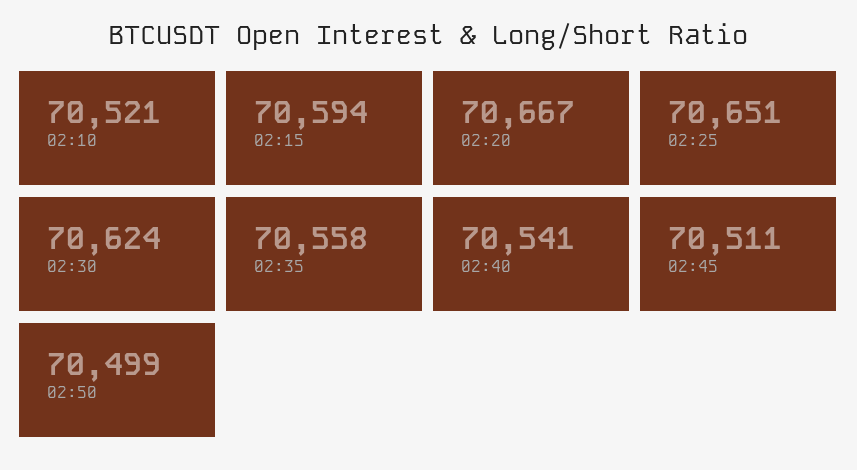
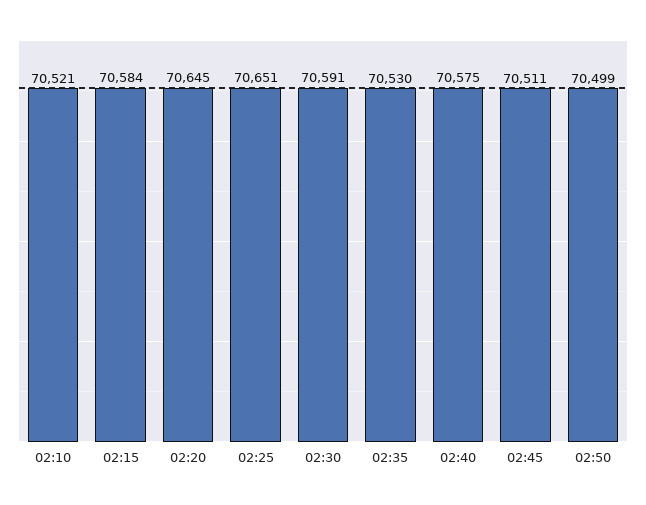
02:15: 70594 -> 70584
02:20: 70667 -> 70645
02:30: 70624 -> 70591
02:35: 70558 -> 70530
02:40: 70541 -> 70575

